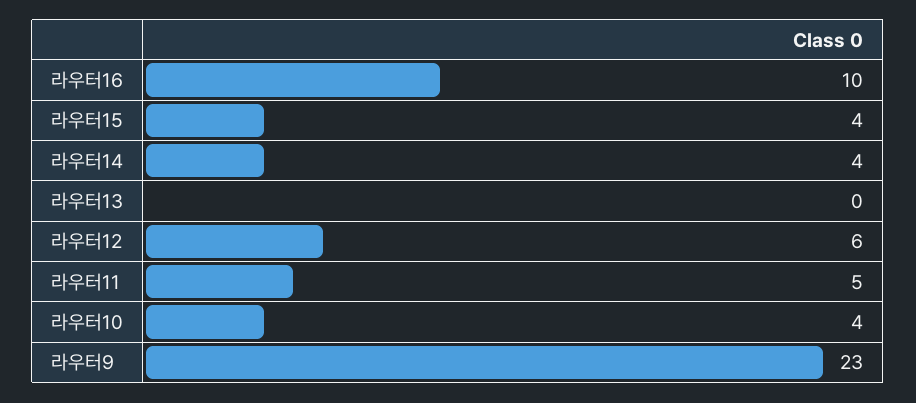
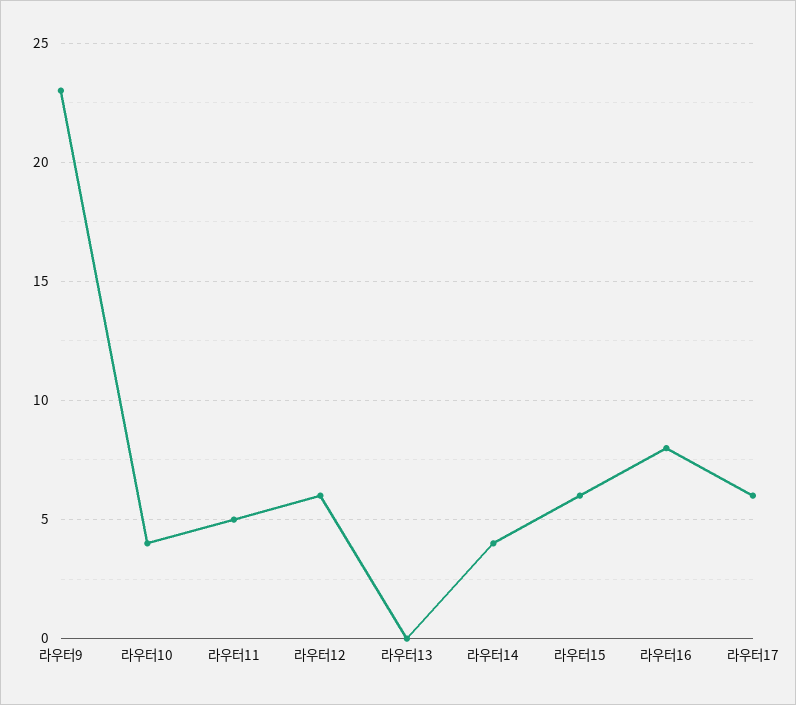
라우터16: 10 -> 8
라우터15: 4 -> 6
라우터17: none -> 6

